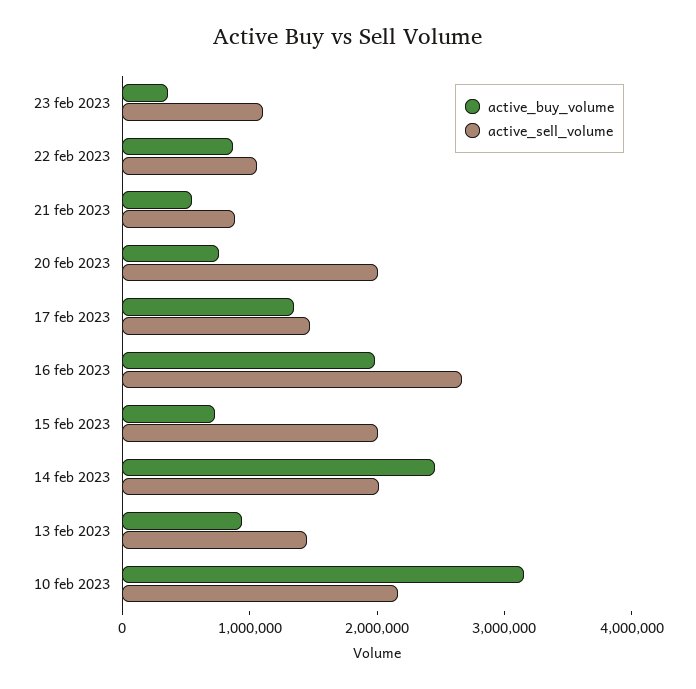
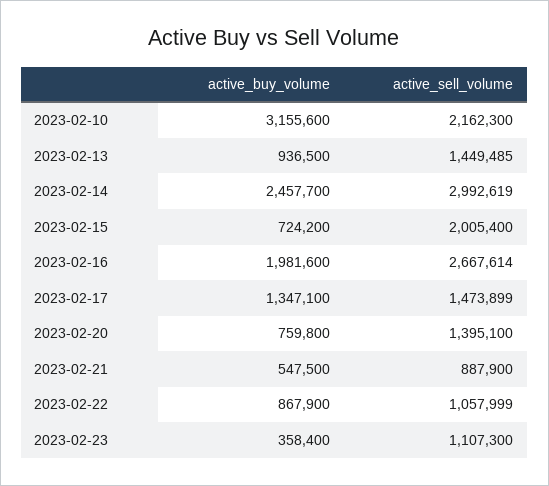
active_sell_volume, 20 feb 2023: 2000000 -> 1395100
active_sell_volume, 14 feb 2023: 2000000 -> 2992619

